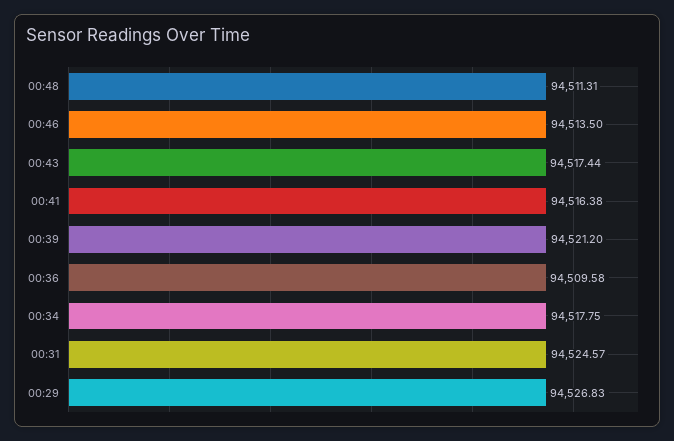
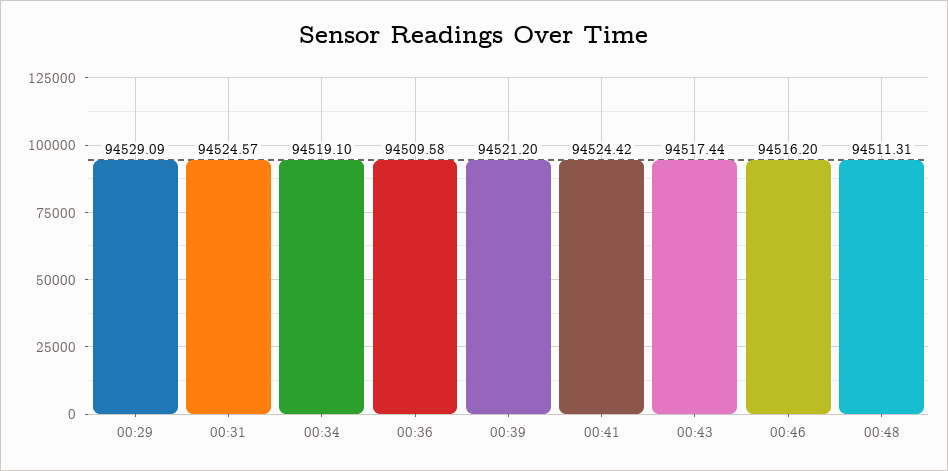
00:46: 94513.5 -> 94516.2
00:41: 94516.38 -> 94524.42
00:34: 94517.75 -> 94519.1
00:29: 94526.83 -> 94529.09

